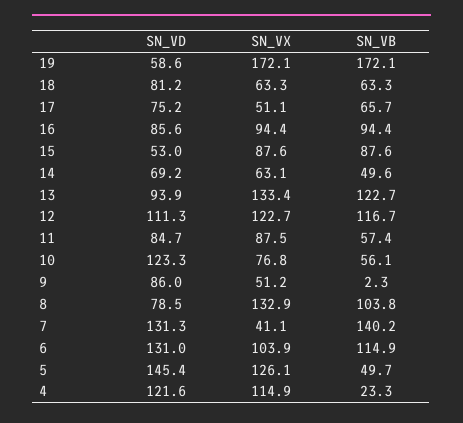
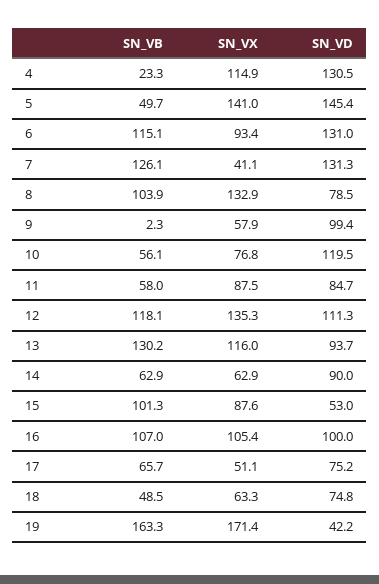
SN_VD, 19: 58.6 -> 42.2
SN_VX, 19: 172.1 -> 171.4
SN_VB, 19: 172.1 -> 163.3
SN_VD, 18: 81.2 -> 74.8
SN_VB, 18: 63.3 -> 48.5
SN_VD, 16: 85.6 -> 100
SN_VX, 16: 94.4 -> 105.4
SN_VB, 16: 94.4 -> 107
SN_VB, 15: 87.6 -> 101.3
SN_VD, 14: 69.2 -> 90
SN_VX, 14: 63.1 -> 62.9
SN_VB, 14: 49.6 -> 62.9
SN_VD, 13: 93.9 -> 93.7
SN_VX, 13: 133.4 -> 116
SN_VB, 13: 122.7 -> 130.2
SN_VX, 12: 122.7 -> 135.3
SN_VB, 12: 116.7 -> 118.1
SN_VB, 11: 57.4 -> 58
SN_VD, 10: 123.3 -> 119.5
SN_VD, 9: 86 -> 99.4
SN_VX, 9: 51.2 -> 57.9
SN_VB, 8: 103.8 -> 103.9
SN_VB, 7: 140.2 -> 126.1
SN_VX, 6: 103.9 -> 93.4
SN_VB, 6: 114.9 -> 115.1
SN_VX, 5: 126.1 -> 141
SN_VD, 4: 121.6 -> 130.5

